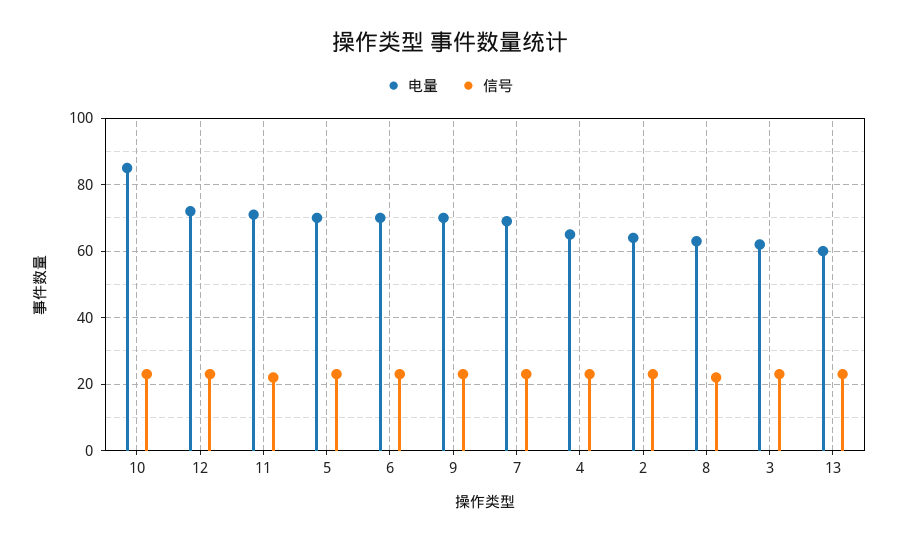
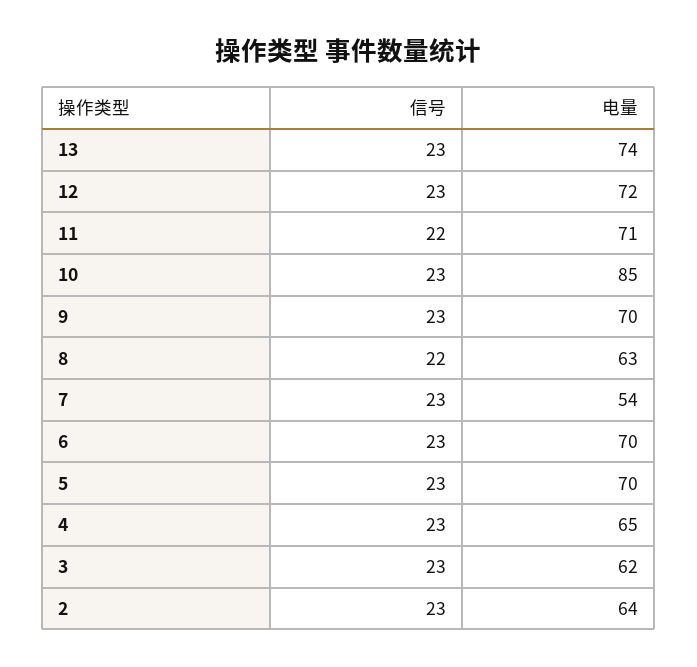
电量, 7: 70 -> 54
电量, 13: 60 -> 74

